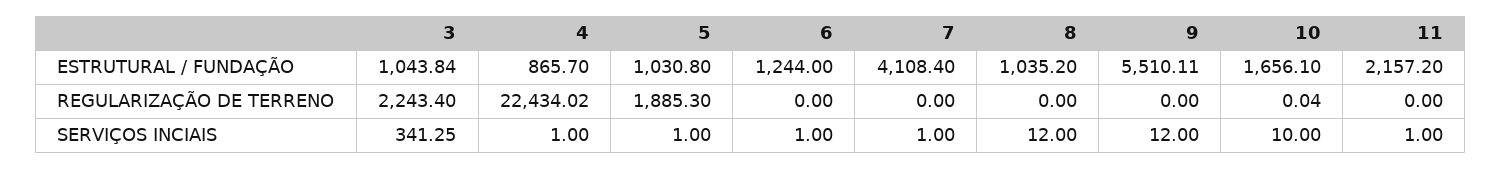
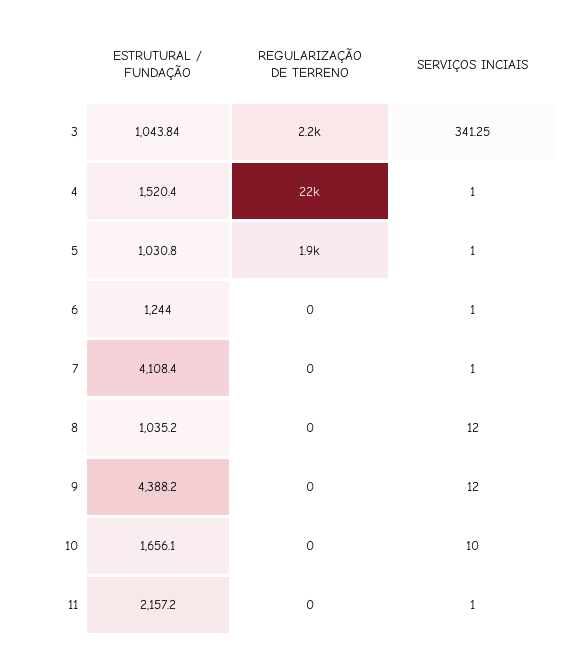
4, ESTRUTURAL / FUNDAÇÃO: 865.7 -> 1520.4
9, ESTRUTURAL / FUNDAÇÃO: 5510.11 -> 4388.2
10, REGULARIZAÇÃO DE TERRENO: 0.04 -> 0

